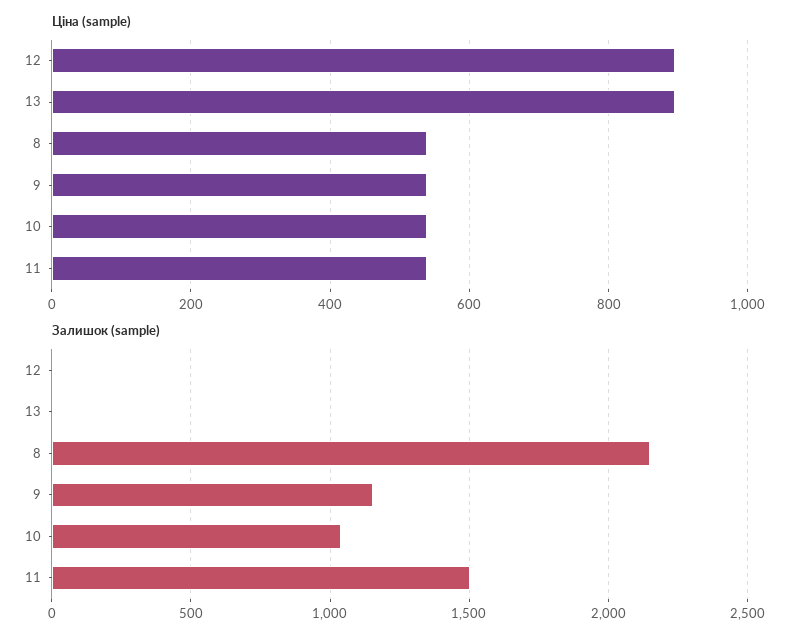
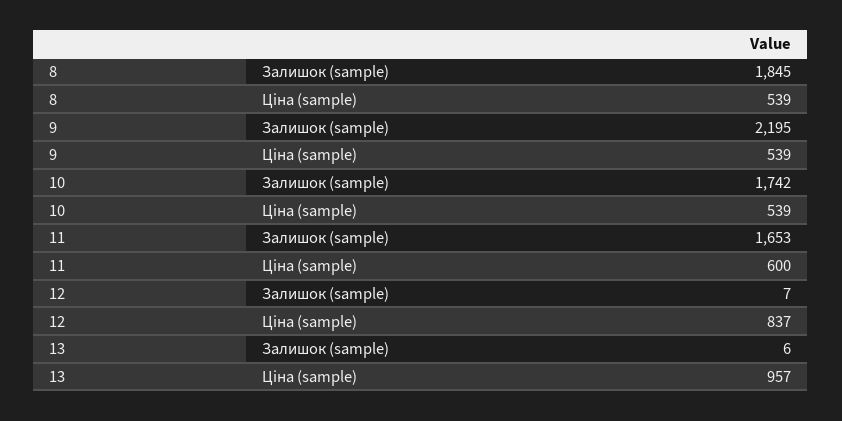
Ціна (sample), 12: 900 -> 837
Ціна (sample), 13: 900 -> 957
Ціна (sample), 11: 540 -> 600
Залишок (sample), 8: 2150 -> 1845
Залишок (sample), 9: 1150 -> 2195
Залишок (sample), 10: 1050 -> 1742
Залишок (sample), 11: 1500 -> 1653

